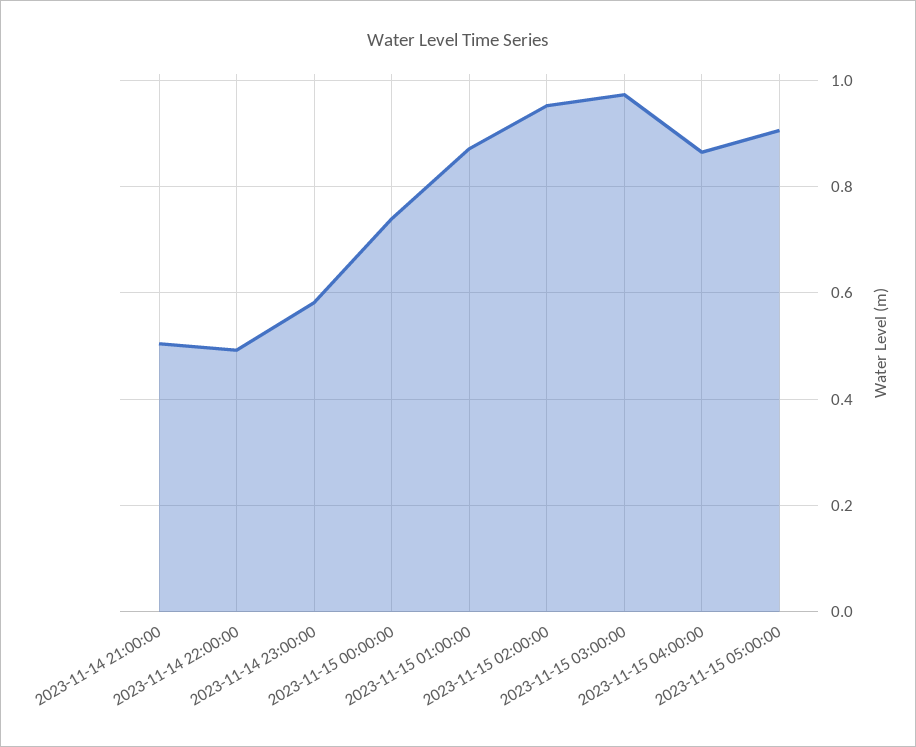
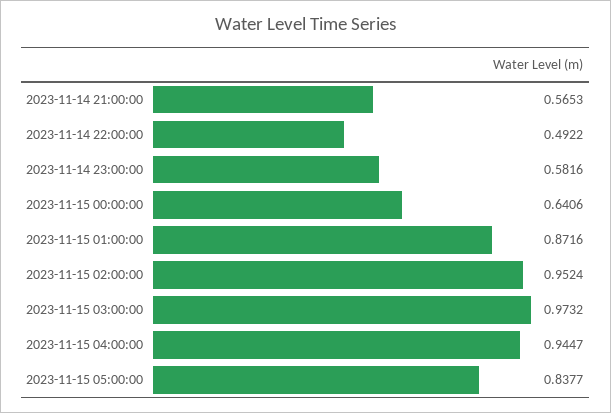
2023-11-14 21:00:00: 0.5 -> 0.5653
2023-11-15 00:00:00: 0.74 -> 0.6406
2023-11-15 04:00:00: 0.86 -> 0.9447
2023-11-15 05:00:00: 0.9 -> 0.8377

